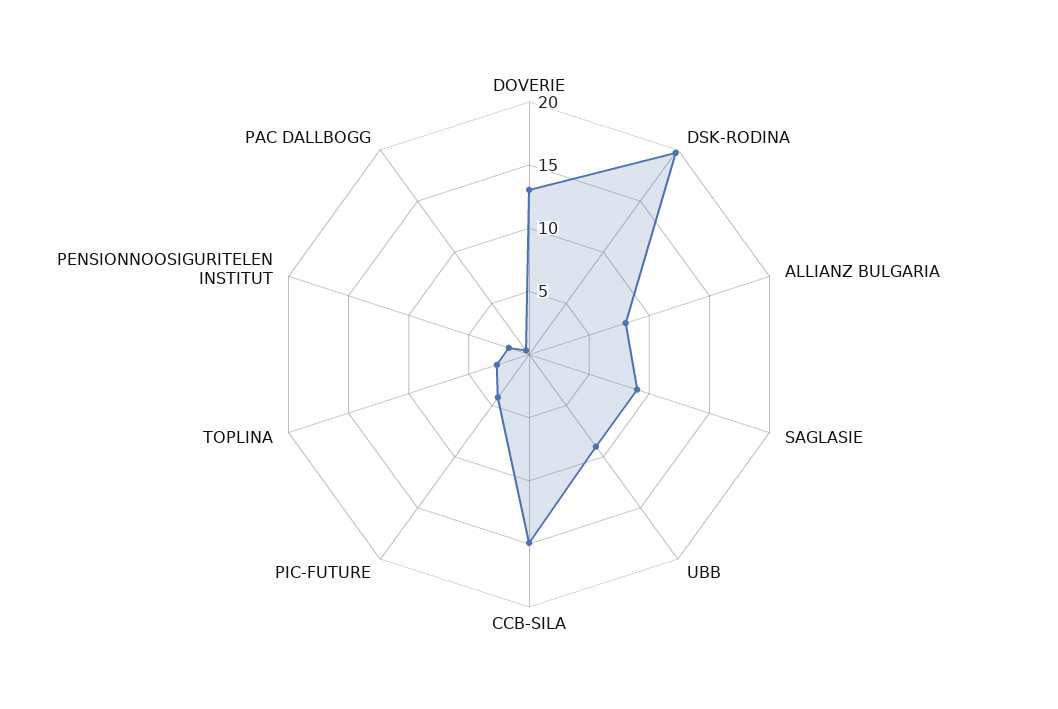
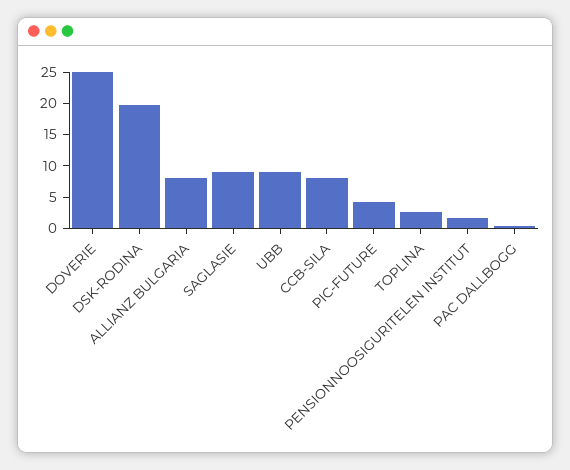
DOVERIE: 13 -> 25
CCB-SILA: 15 -> 7.5

